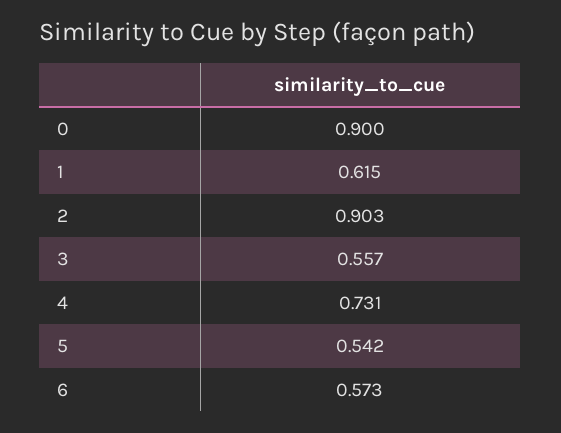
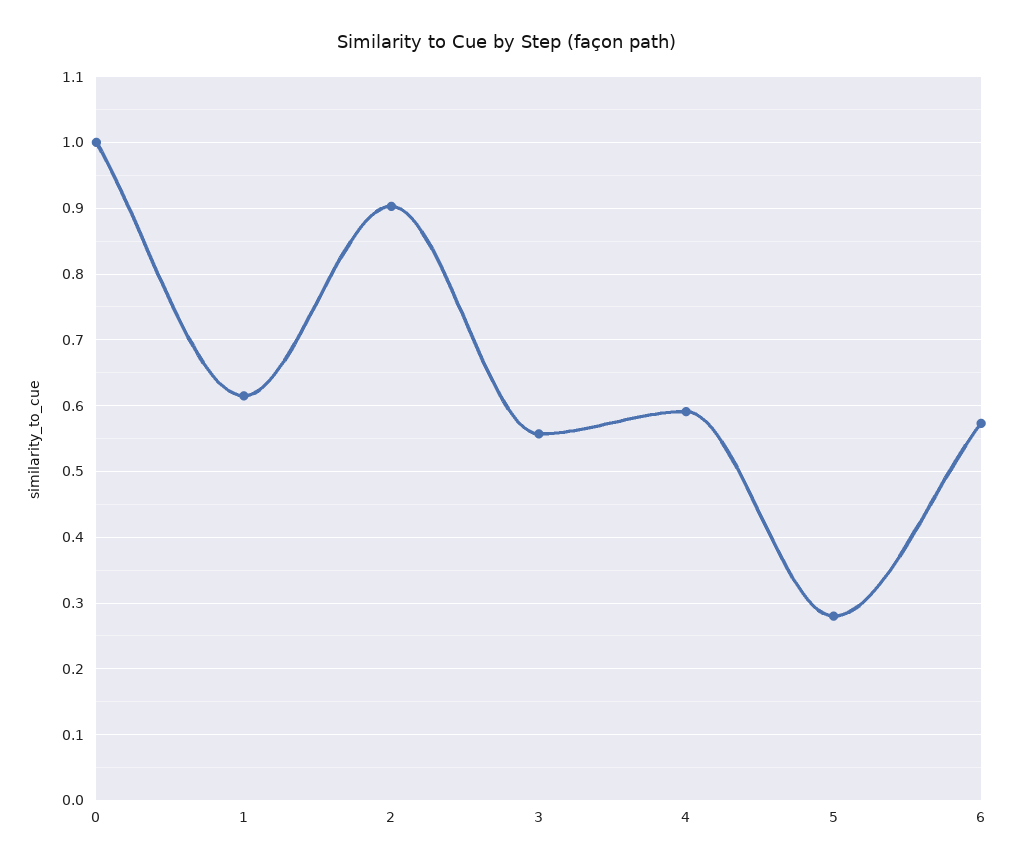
0: 0.9 -> 1
4: 0.731 -> 0.59
5: 0.542 -> 0.28

